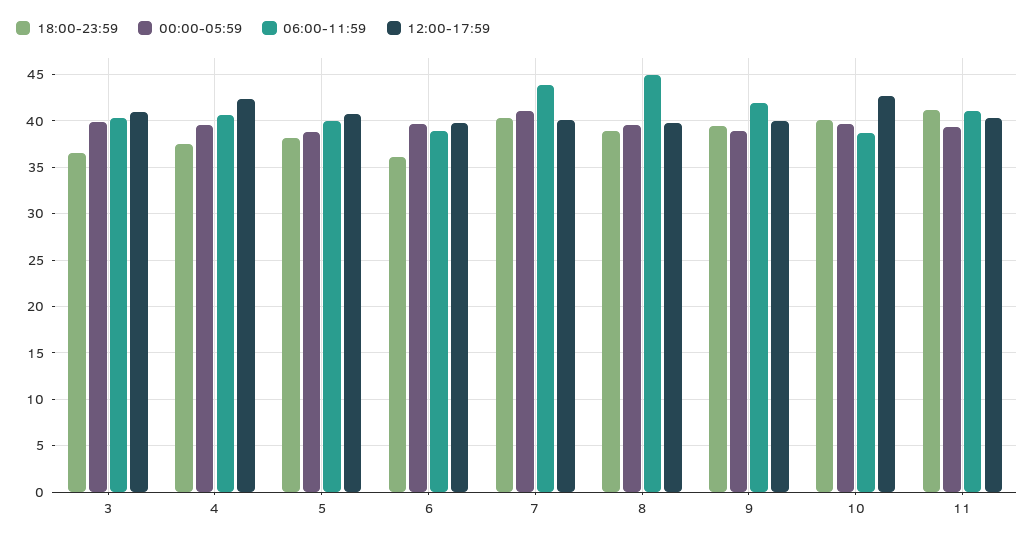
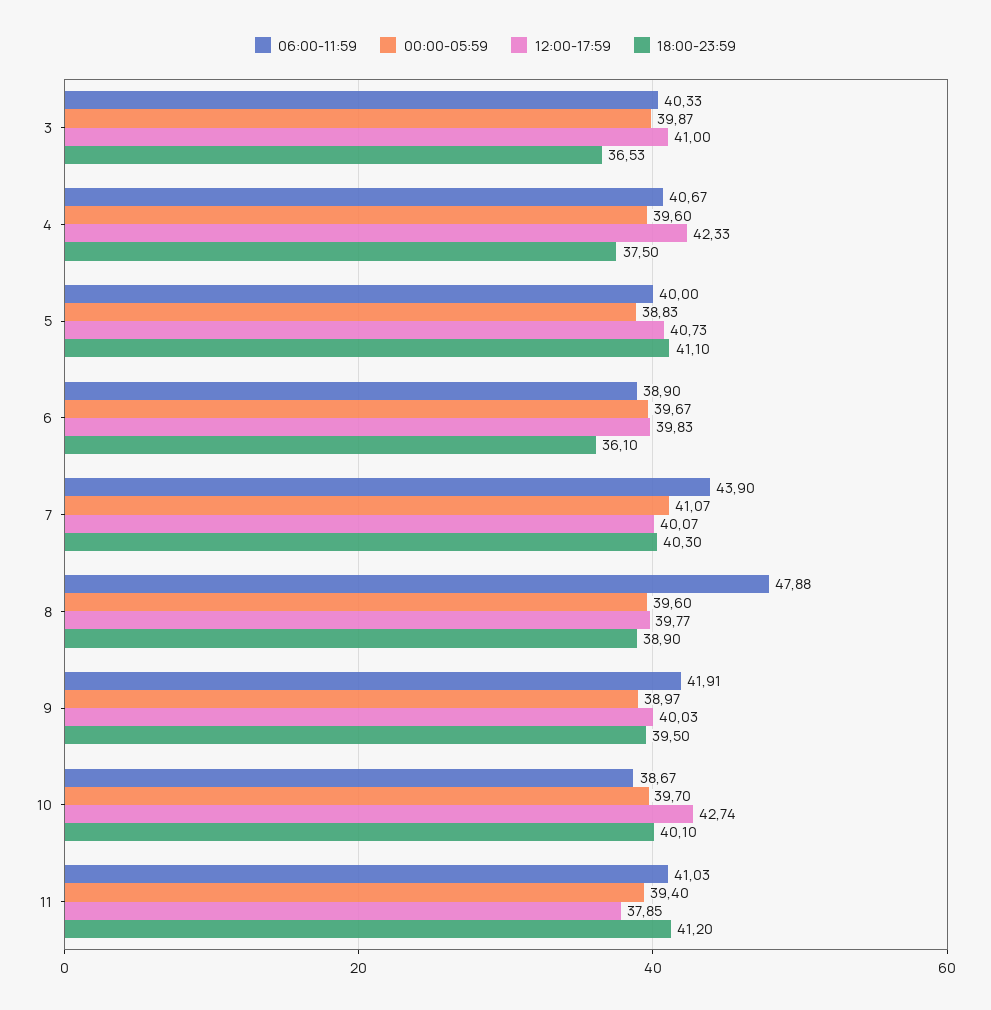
18:00-23:59, 5: 38 -> 41.1
06:00-11:59, 8: 45 -> 47.88
12:00-17:59, 11: 40 -> 37.85

